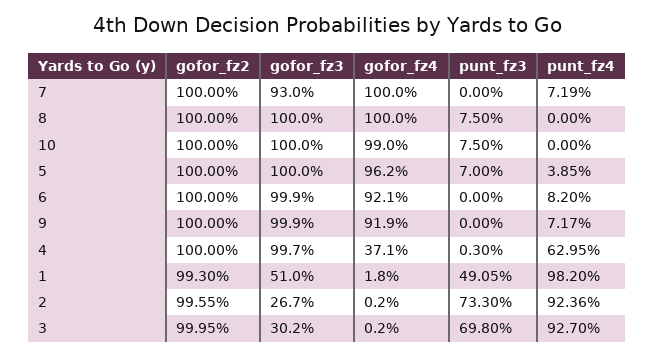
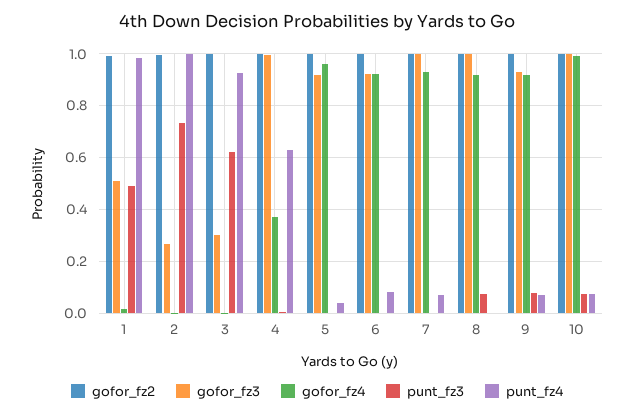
gofor_fz3, 7: 0.93 -> 1
gofor_fz4, 7: 1 -> 0.925
gofor_fz4, 8: 1 -> 0.925
punt_fz4, 10: 0 -> 0.075
gofor_fz3, 5: 1 -> 0.925
punt_fz3, 5: 0.07 -> 0
gofor_fz3, 6: 0.999 -> 0.925
gofor_fz3, 9: 0.999 -> 0.925
punt_fz3, 9: 0 -> 0.075
punt_fz4, 2: 0.9236 -> 1
punt_fz3, 3: 0.698 -> 0.625

